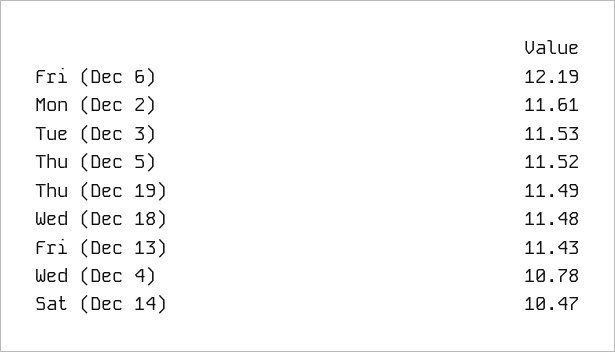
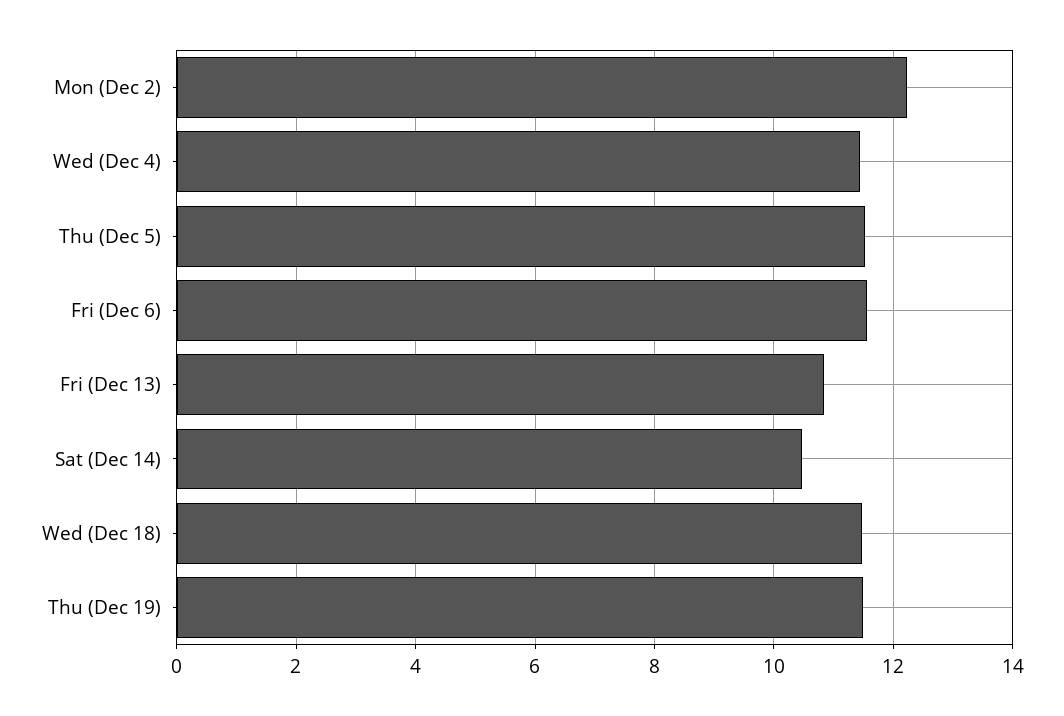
Fri (Dec 6): 12.19 -> 11.6
Mon (Dec 2): 11.61 -> 12.2
Tue (Dec 3): 11.53 -> none
Fri (Dec 13): 11.43 -> 10.8
Wed (Dec 4): 10.78 -> 11.4

